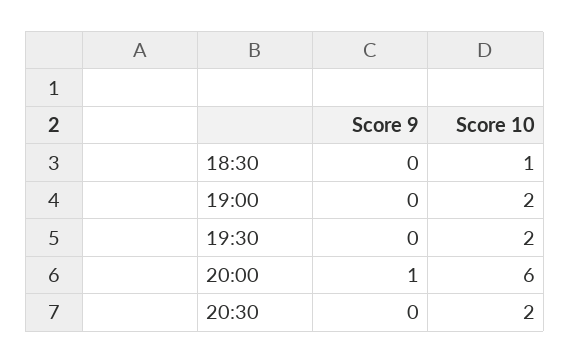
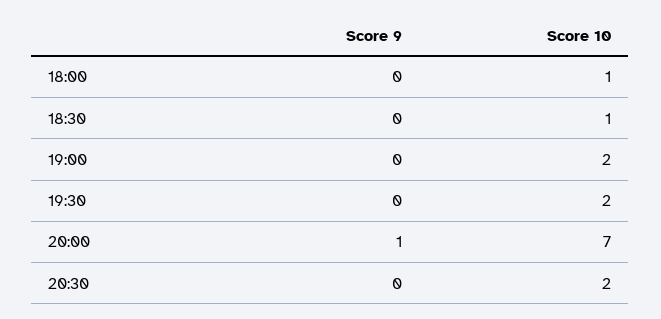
Score 10, 20:00: 6 -> 7
Score 9, 18:00: none -> 0
Score 10, 18:00: none -> 1

